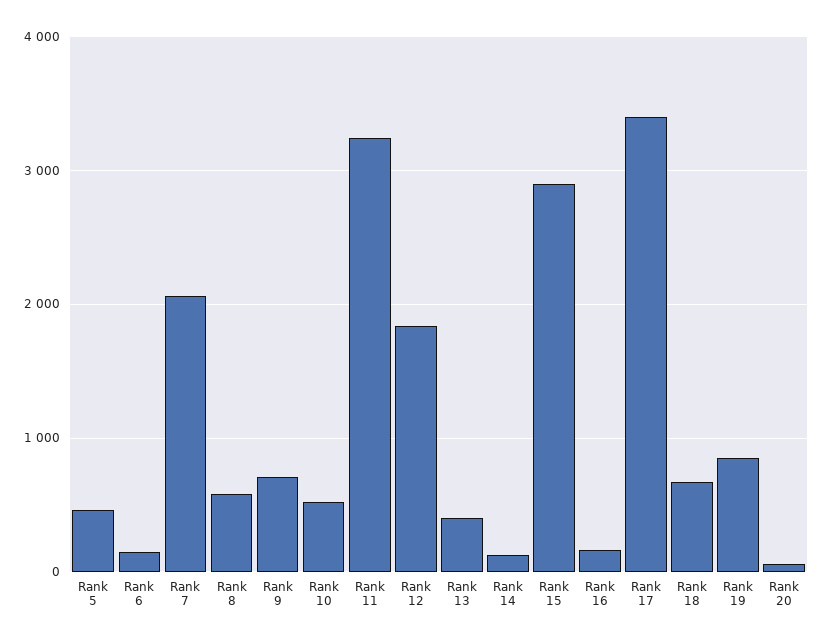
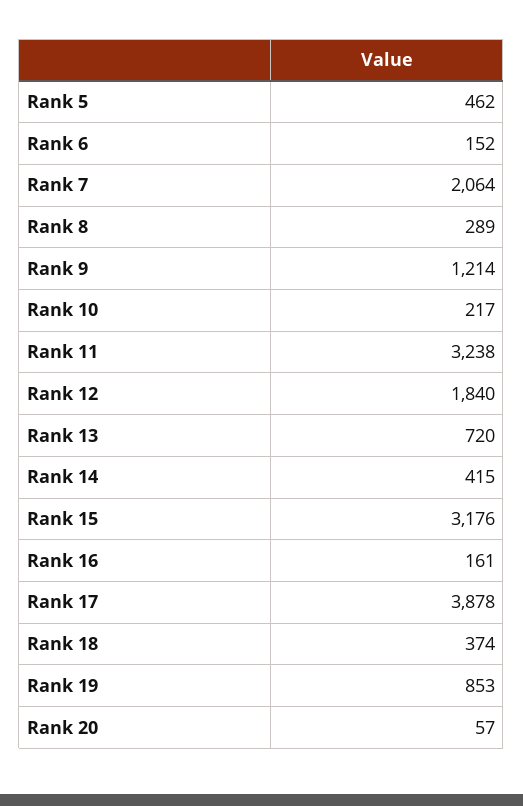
Rank 8: 600 -> 289
Rank 9: 700 -> 1214
Rank 10: 500 -> 217
Rank 13: 400 -> 720
Rank 14: 100 -> 415
Rank 15: 2900 -> 3176
Rank 17: 3400 -> 3878
Rank 18: 700 -> 374

